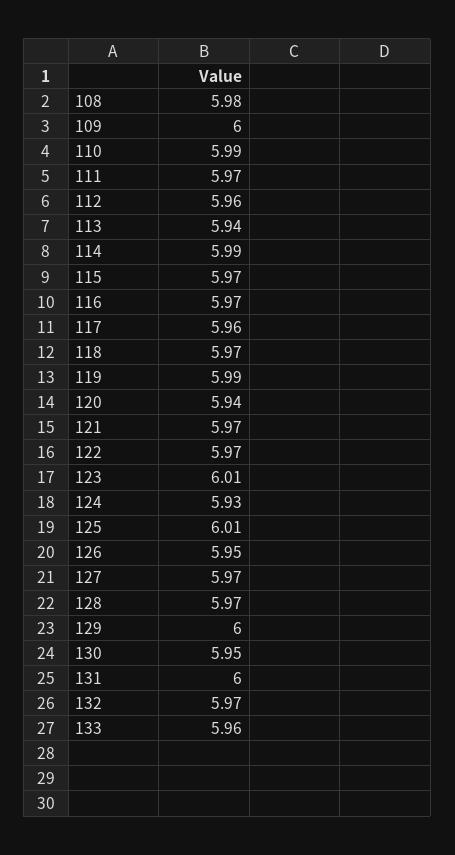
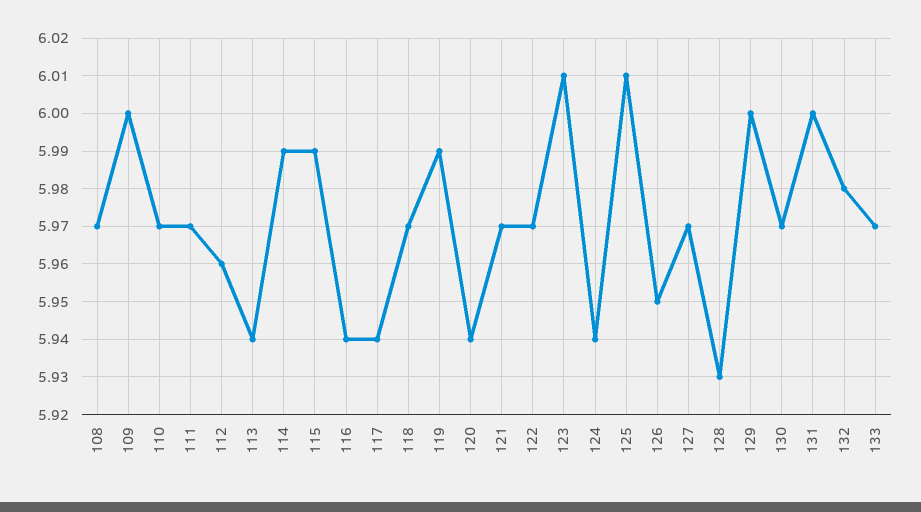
108: 5.98 -> 5.97
110: 5.99 -> 5.97
115: 5.97 -> 5.99
116: 5.97 -> 5.94
117: 5.96 -> 5.94
124: 5.93 -> 5.94
128: 5.97 -> 5.93
130: 5.95 -> 5.97
132: 5.97 -> 5.98
133: 5.96 -> 5.97

